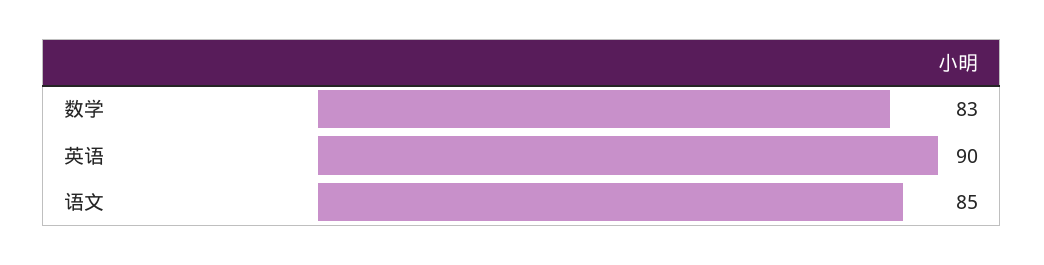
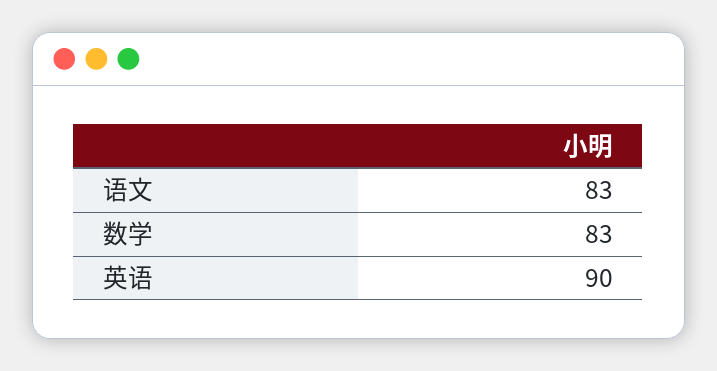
语文: 85 -> 83

